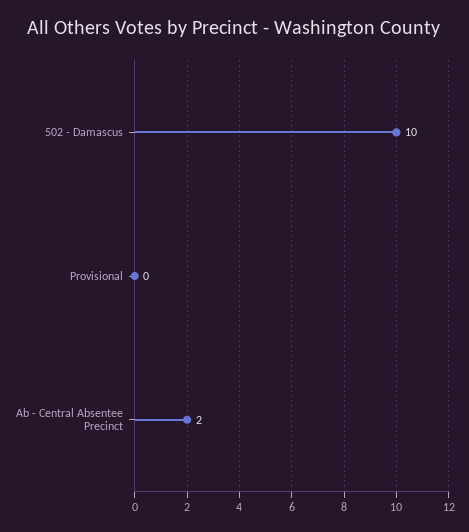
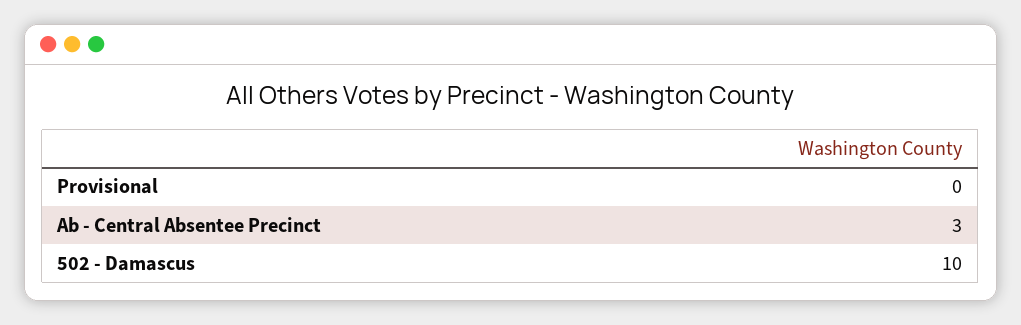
Ab - Central Absentee Precinct: 2 -> 3

